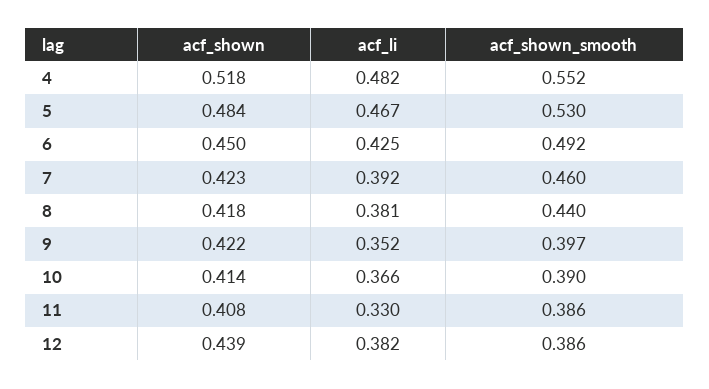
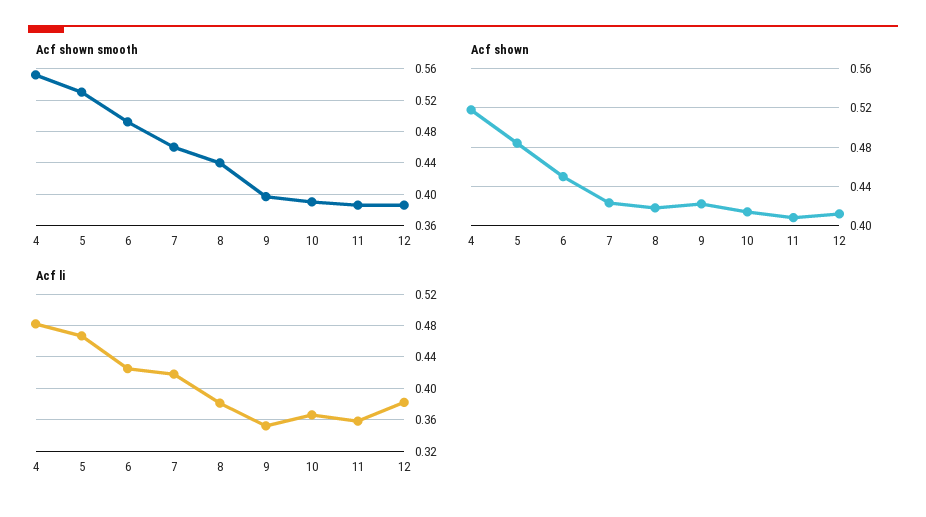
acf_li, 7: 0.392 -> 0.42
acf_li, 11: 0.33 -> 0.36
acf_shown, 12: 0.439 -> 0.41

